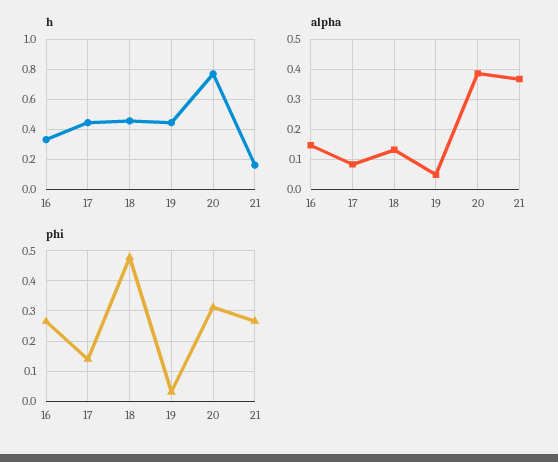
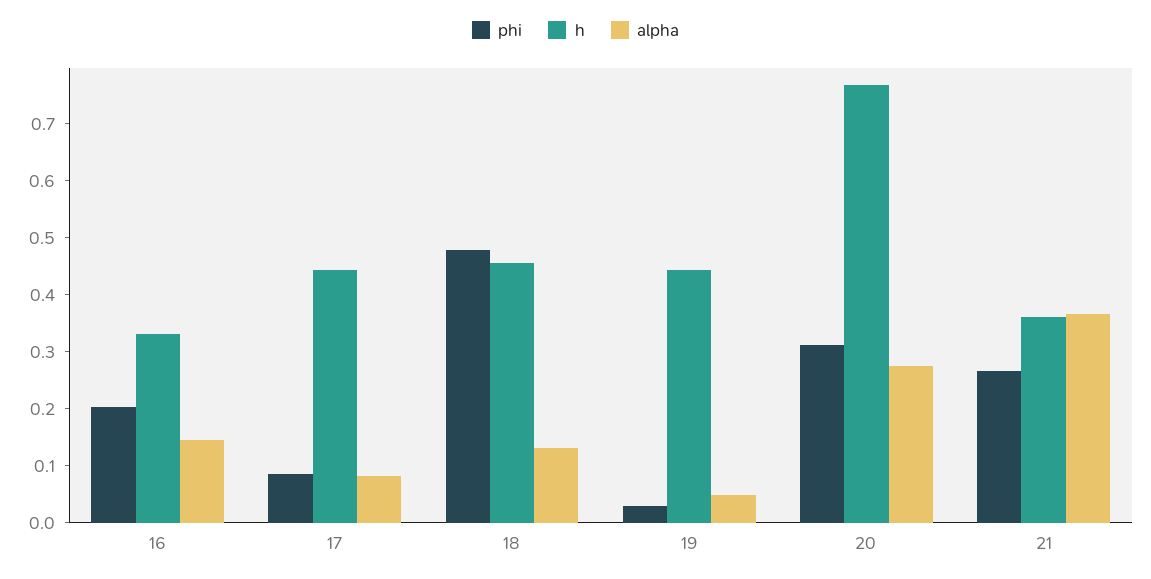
h, 21: 0.15 -> 0.36
alpha, 20: 0.38 -> 0.28
phi, 16: 0.26 -> 0.2
phi, 17: 0.14 -> 0.08

